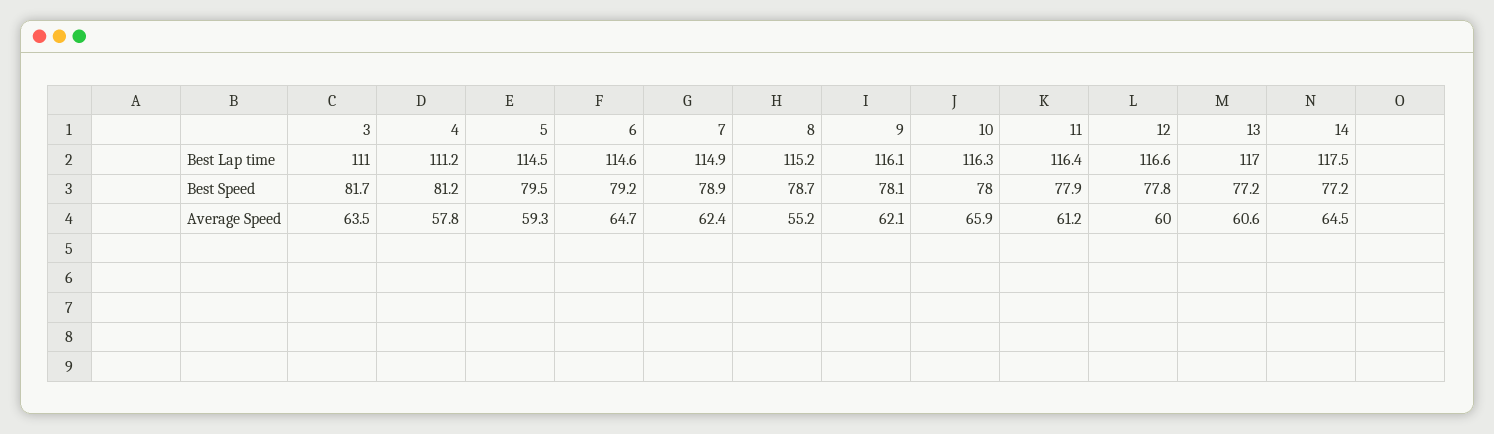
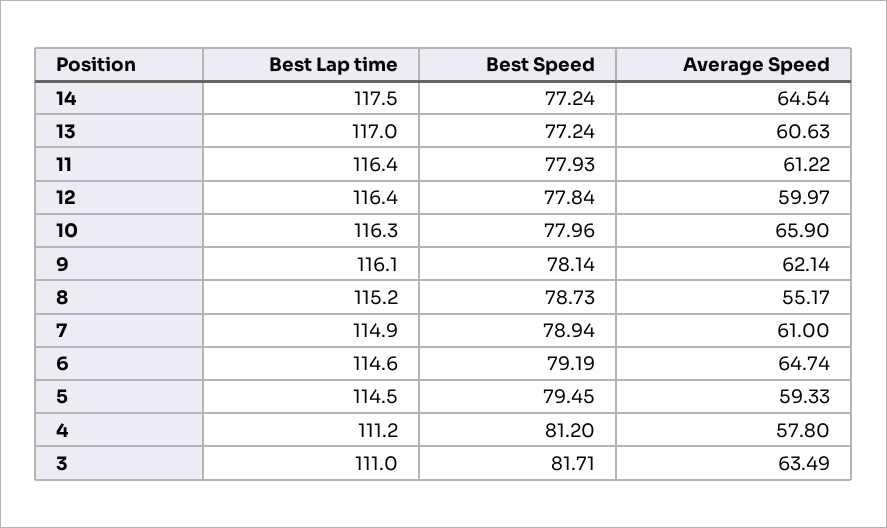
12, Best Lap time: 116.6 -> 116.4
7, Average Speed: 62.4 -> 61

